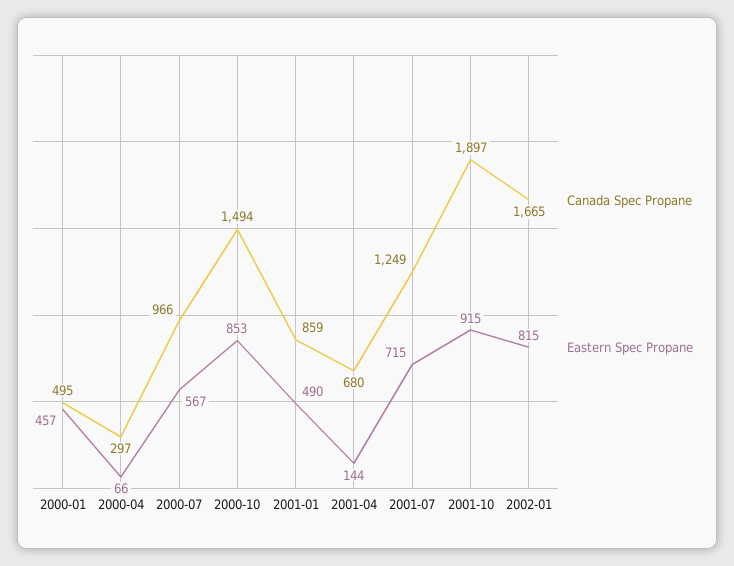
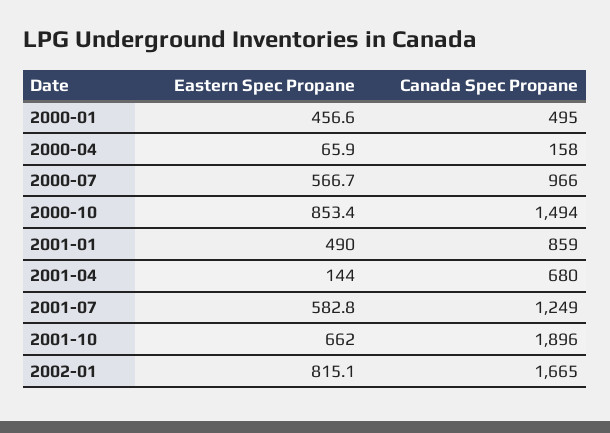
Canada Spec Propane, 2000-04: 297 -> 158
Eastern Spec Propane, 2001-07: 715 -> 582.8
Canada Spec Propane, 2001-10: 1897 -> 1896
Eastern Spec Propane, 2001-10: 915 -> 662

